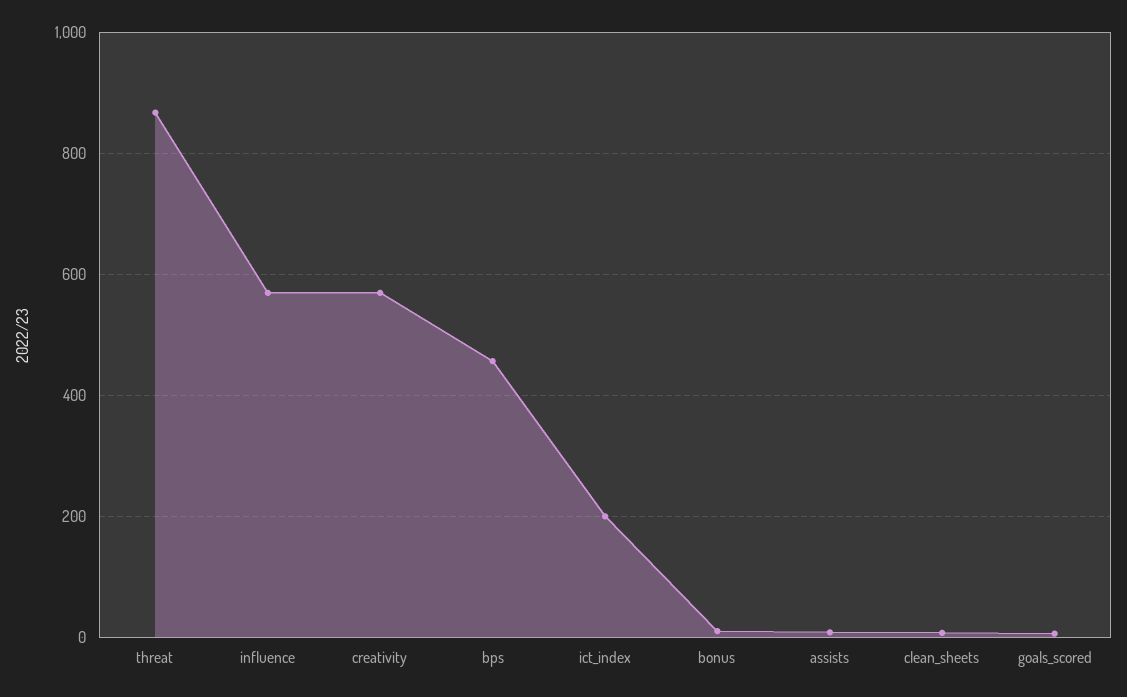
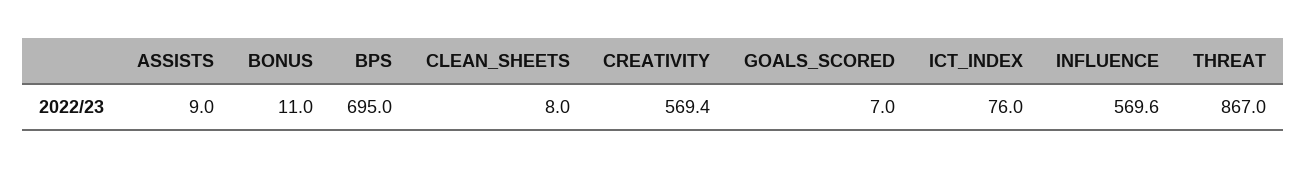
bps: 460 -> 695
ict_index: 200 -> 76

